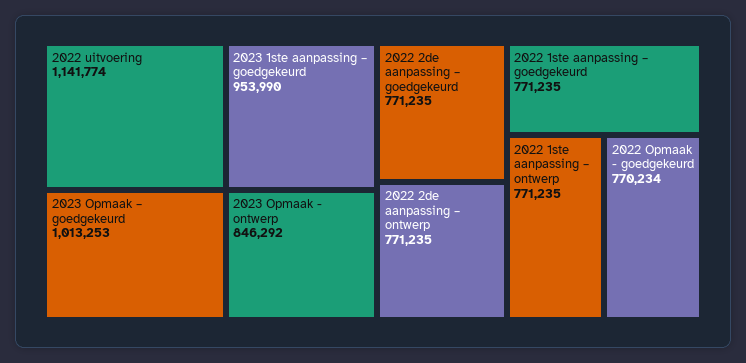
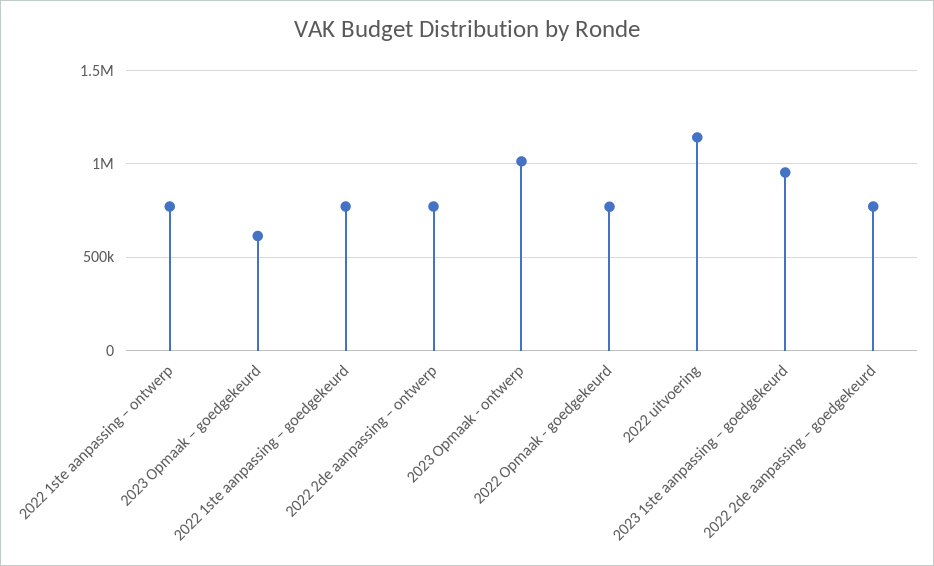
2023 Opmaak – goedgekeurd: 1013253 -> 600000
2023 Opmaak - ontwerp: 846292 -> 1000000

